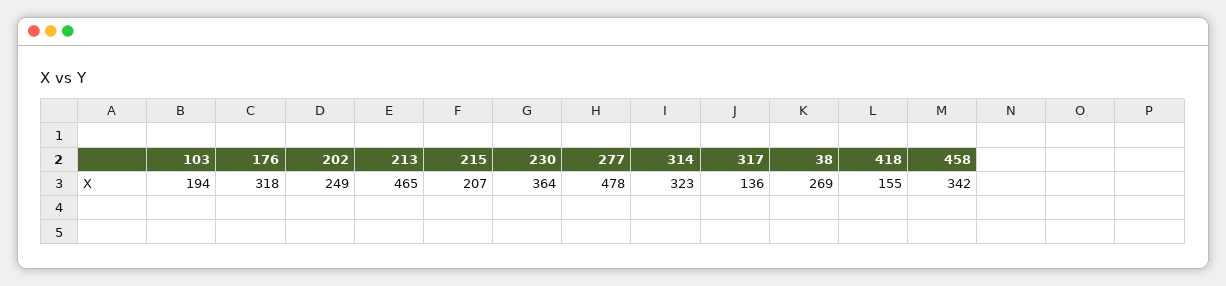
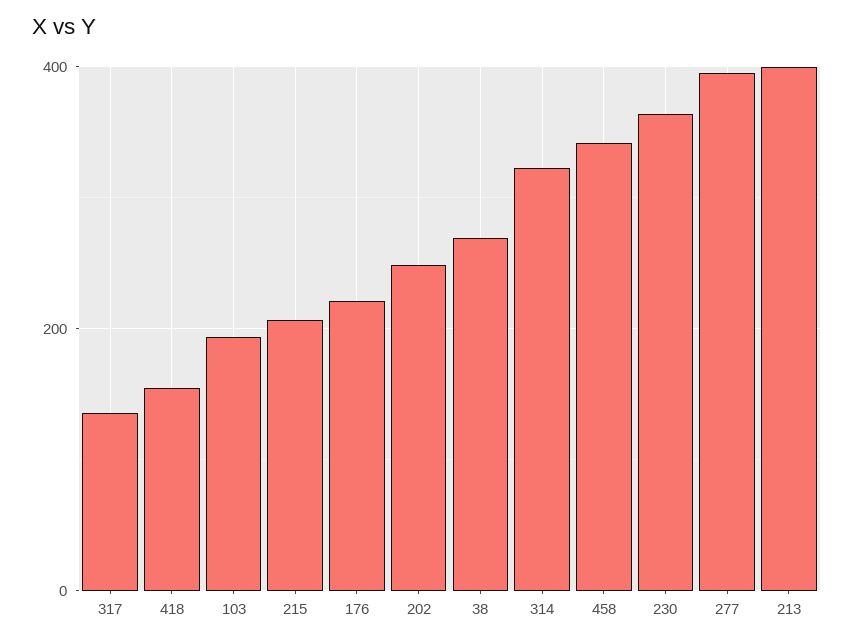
176: 318 -> 220
213: 465 -> 400
277: 478 -> 400

